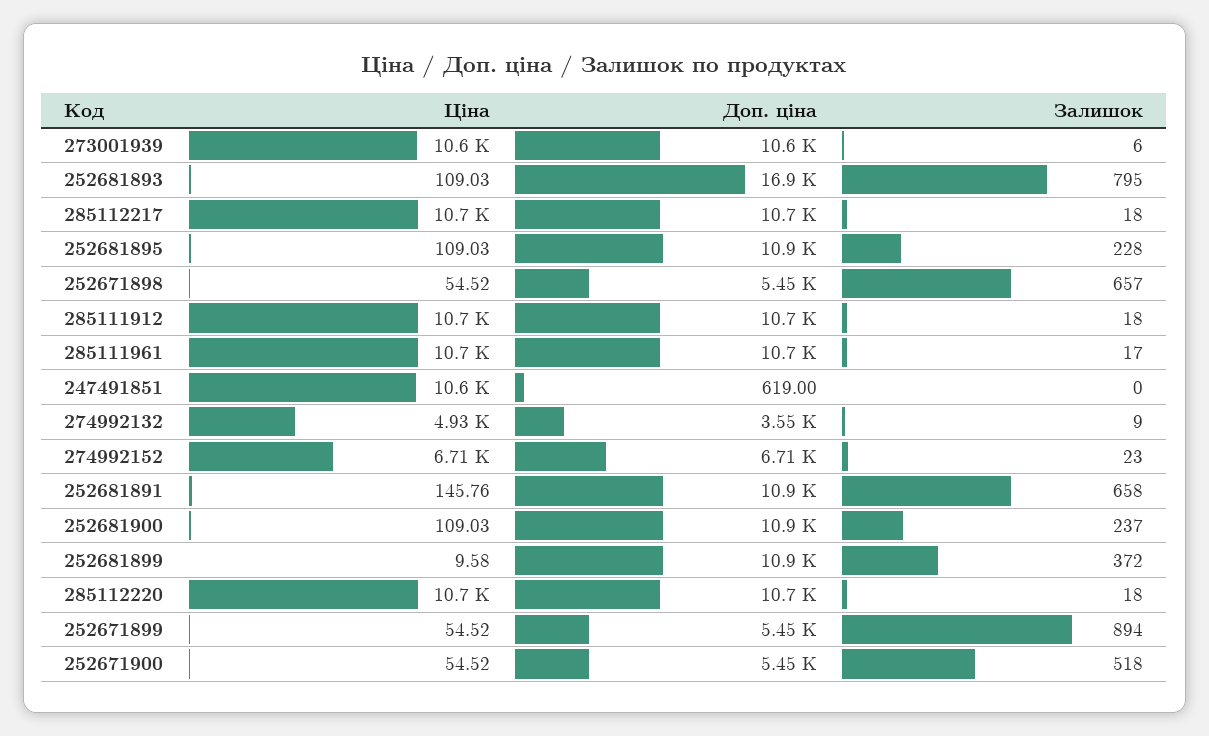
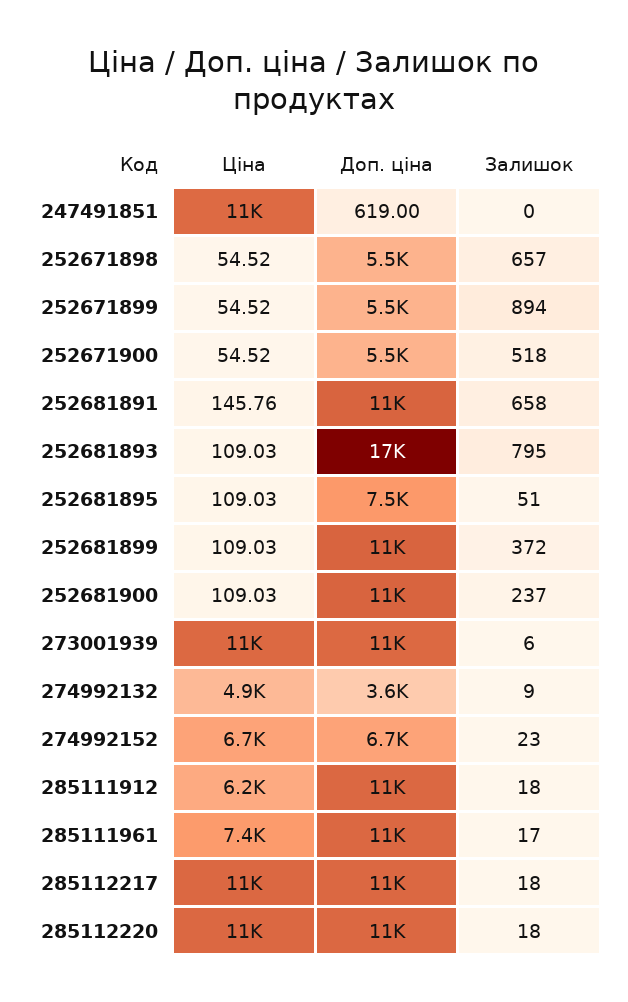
Доп. ціна, 252681895: 10900 -> 7500
Залишок, 252681895: 228 -> 51
Ціна, 285111912: 10700 -> 6200
Ціна, 285111961: 10700 -> 7400
Ціна, 252681899: 9.58 -> 109.03

